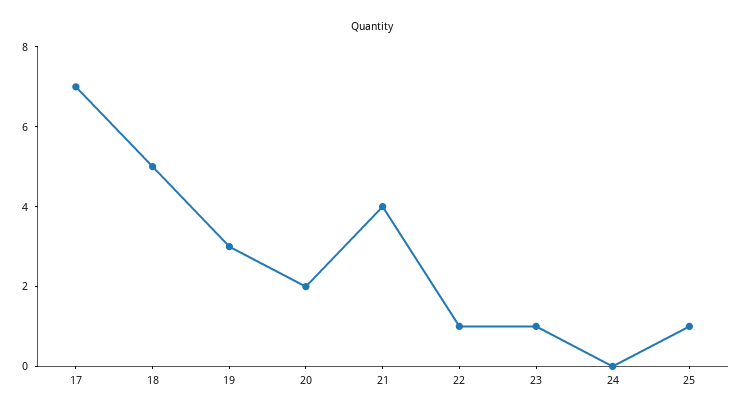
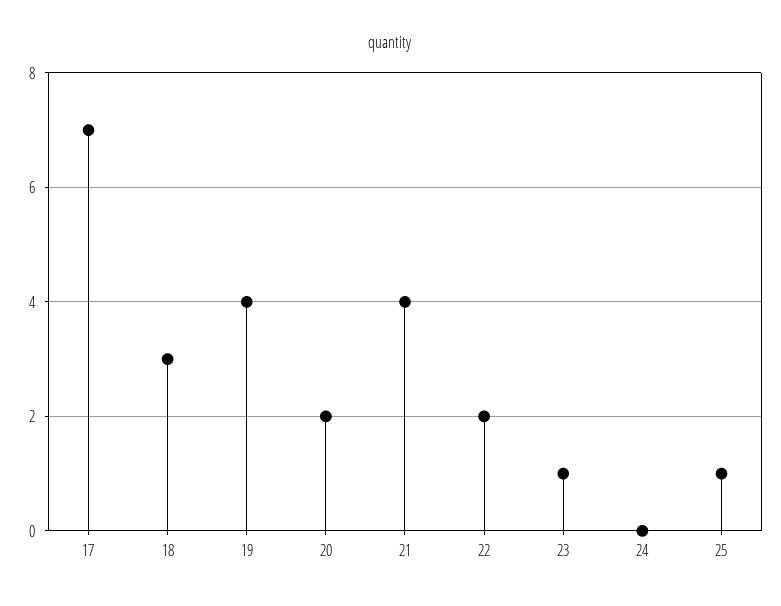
18: 5 -> 3
19: 3 -> 4
22: 1 -> 2

